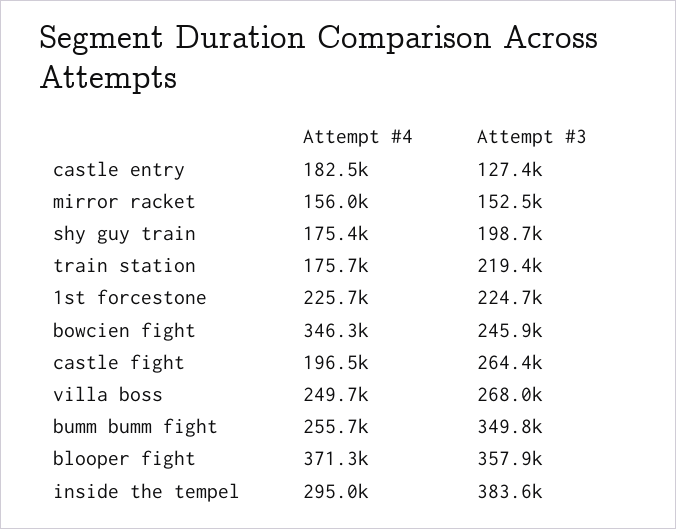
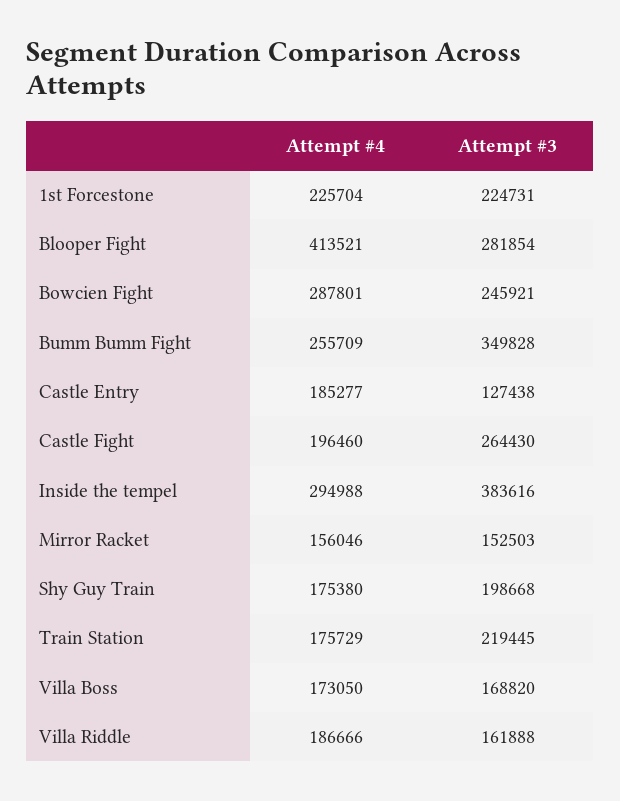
Attempt #4, castle entry: 182500 -> 185277
Attempt #4, bowcien fight: 346300 -> 287801
Attempt #4, villa boss: 249700 -> 173050
Attempt #3, villa boss: 268000 -> 168820
Attempt #4, blooper fight: 371300 -> 413521
Attempt #3, blooper fight: 357900 -> 281854
Attempt #4, Villa Riddle: none -> 186666
Attempt #3, Villa Riddle: none -> 161888

